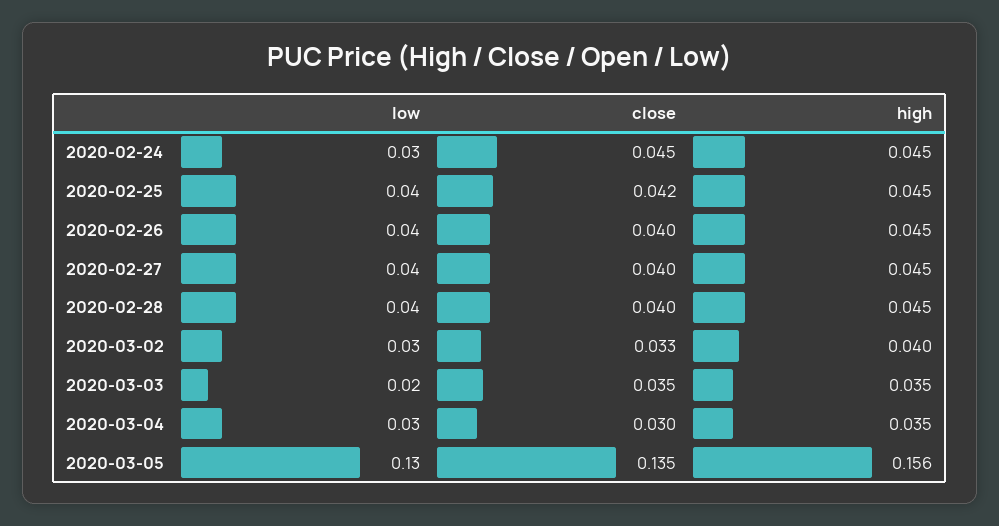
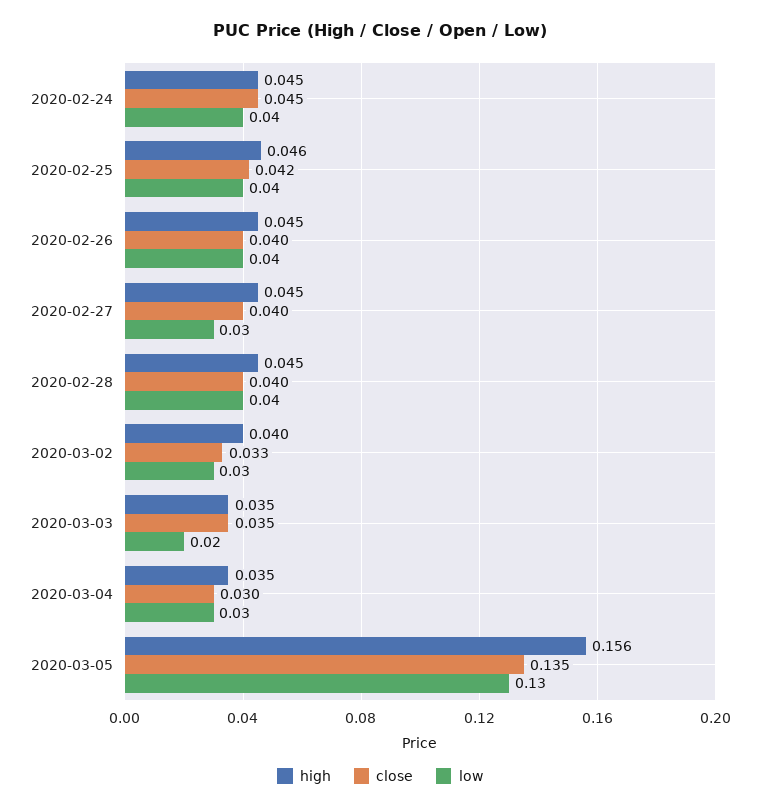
low, 2020-02-24: 0.03 -> 0.04
high, 2020-02-25: 0.045 -> 0.046
low, 2020-02-27: 0.04 -> 0.03

